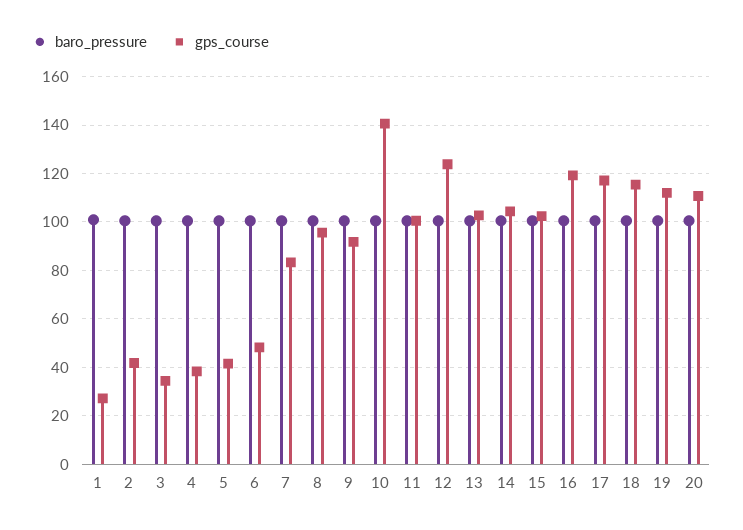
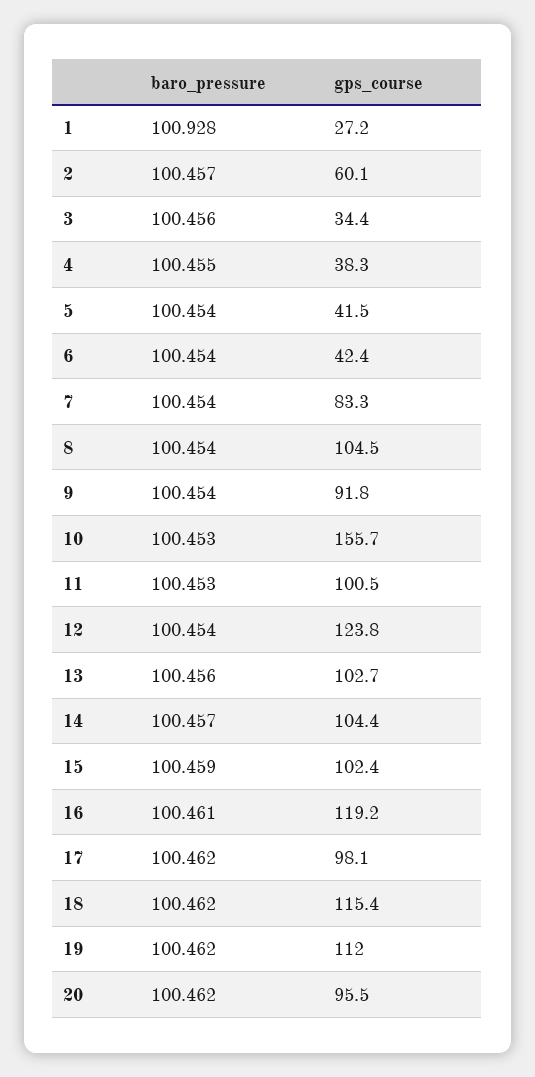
gps_course, 2: 42.5 -> 60.1
gps_course, 6: 47.5 -> 42.4
gps_course, 8: 95 -> 104.5
gps_course, 10: 140 -> 155.7
gps_course, 17: 117.5 -> 98.1
gps_course, 20: 110 -> 95.5

